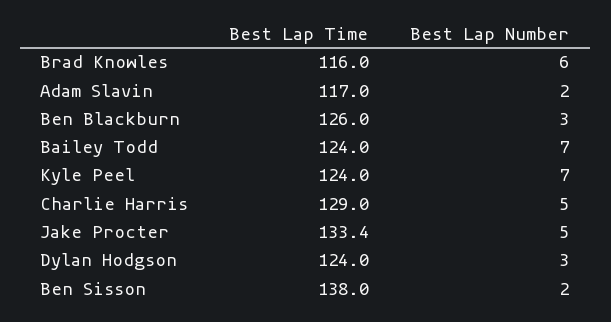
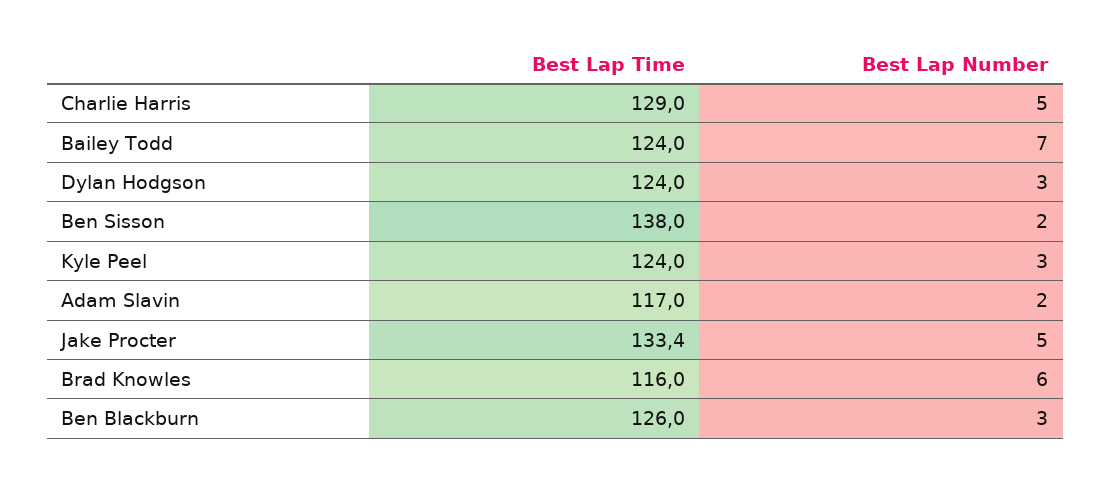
Best Lap Number, Kyle Peel: 7 -> 3

